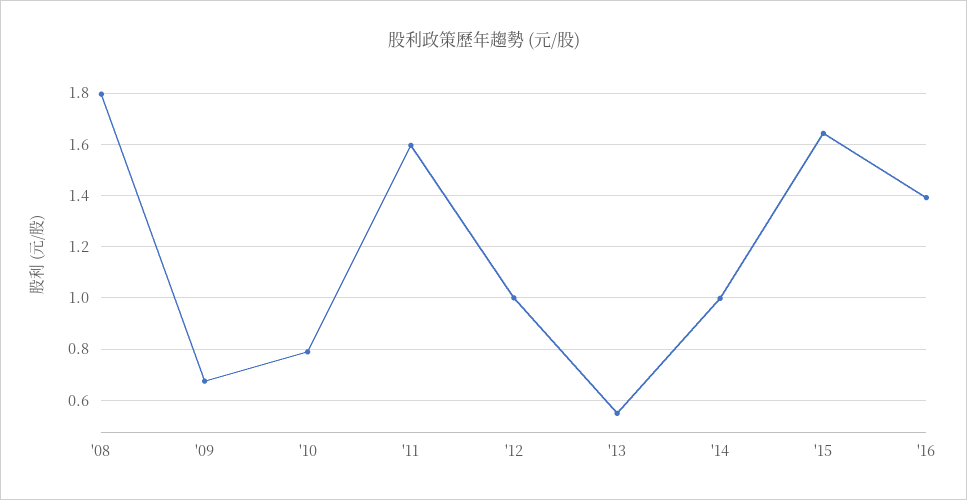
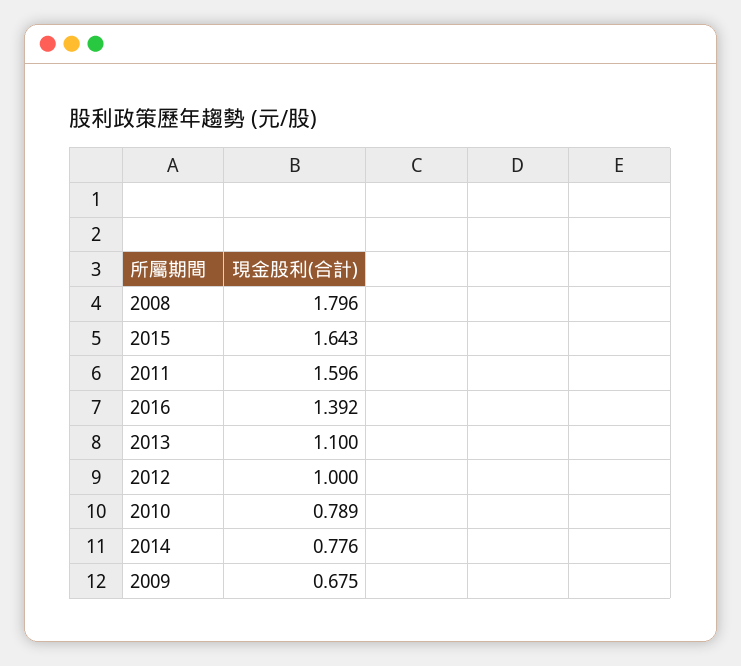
'13: 0.55 -> 1.1
'14: 1 -> 0.776

